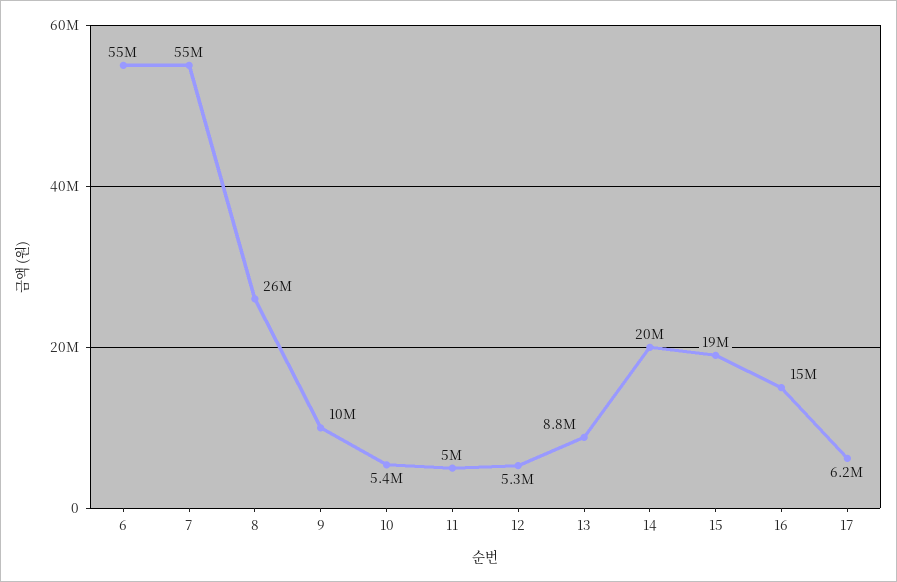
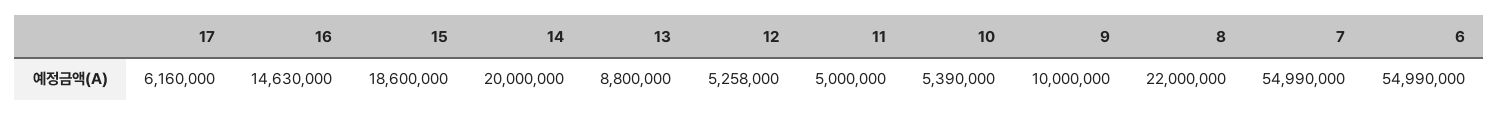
8: 26000000 -> 22000000

